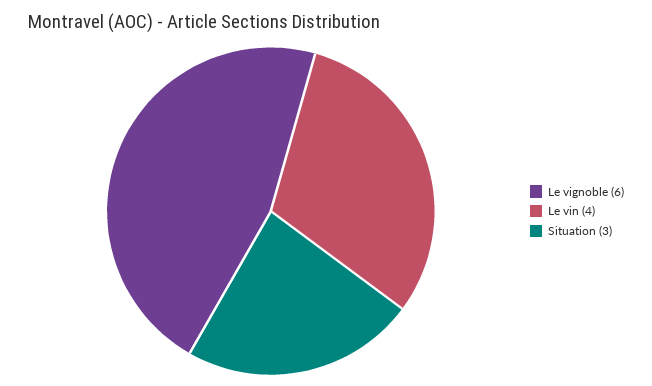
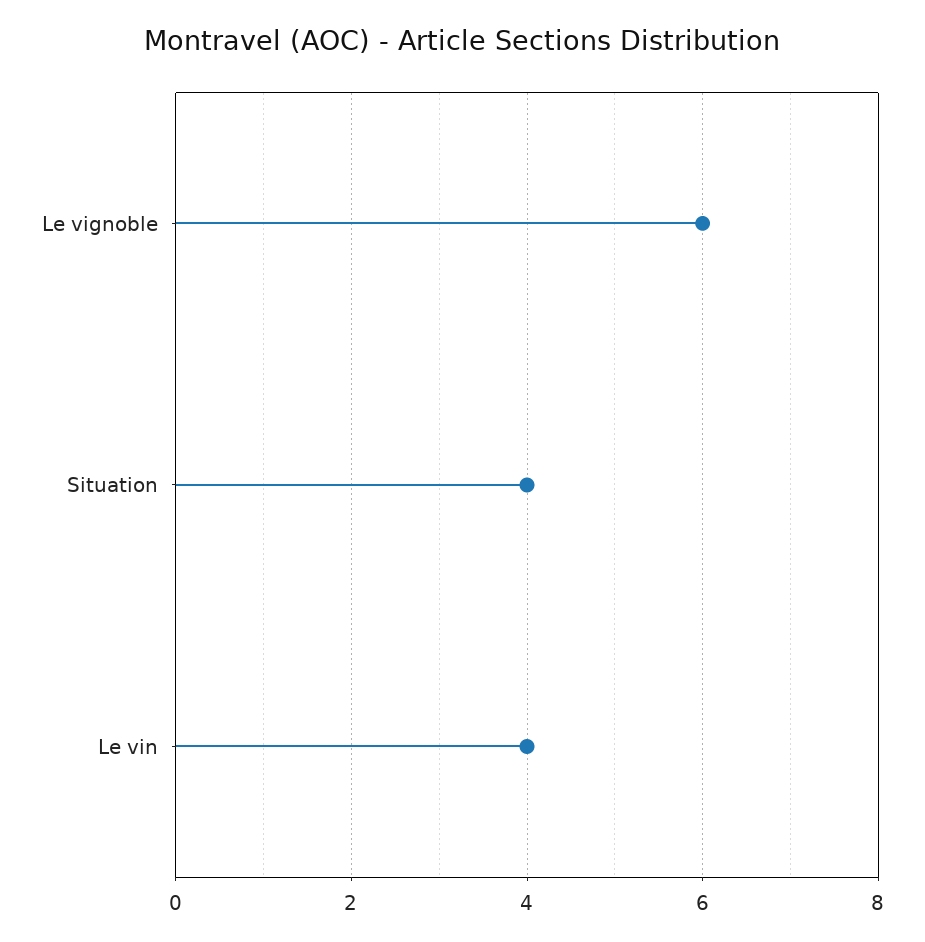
Situation: 3 -> 4

